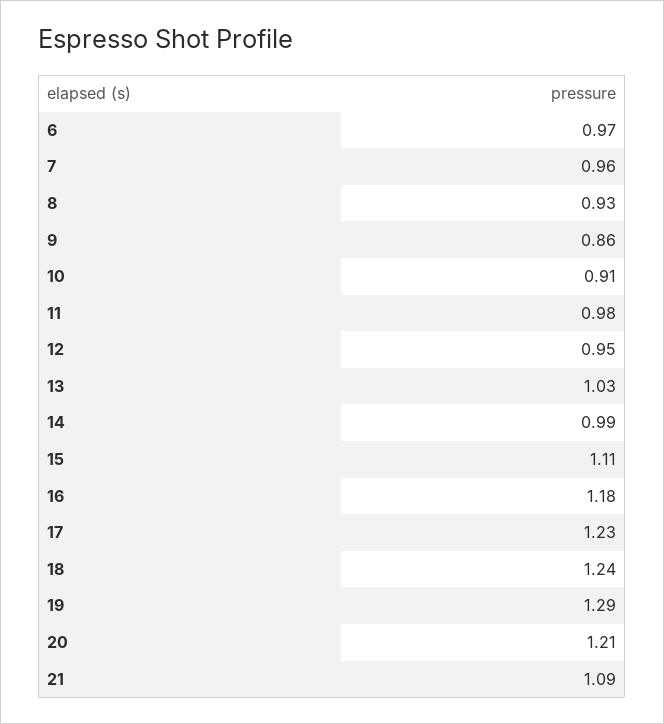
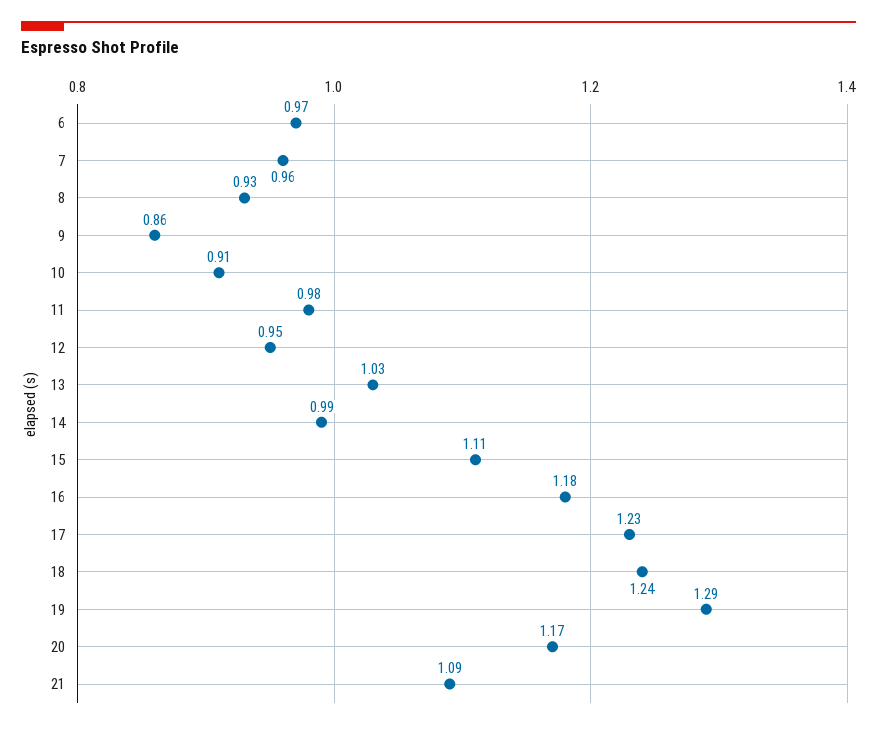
20: 1.21 -> 1.17

